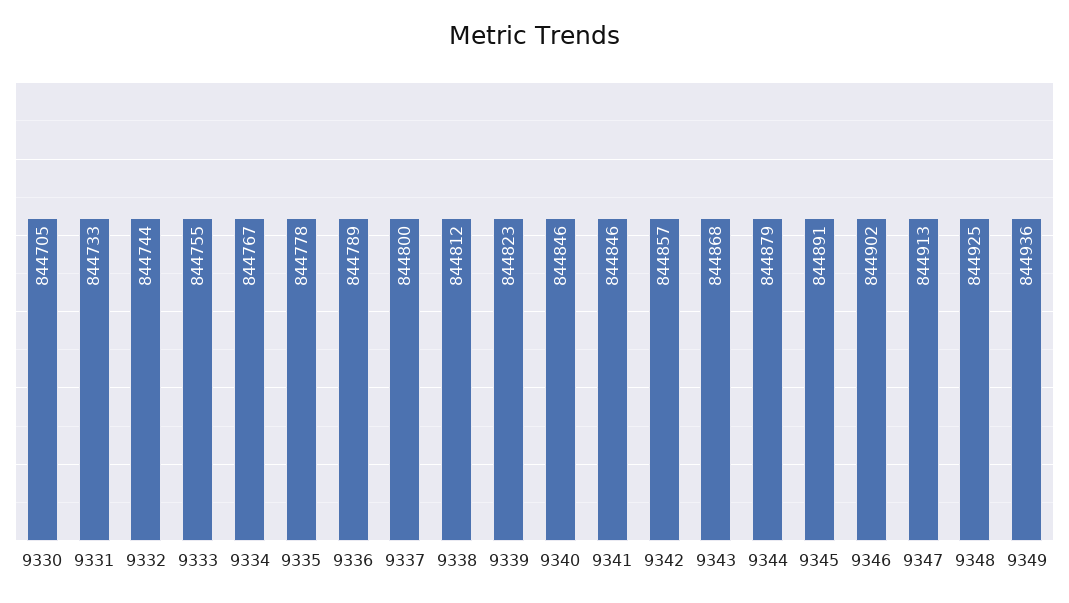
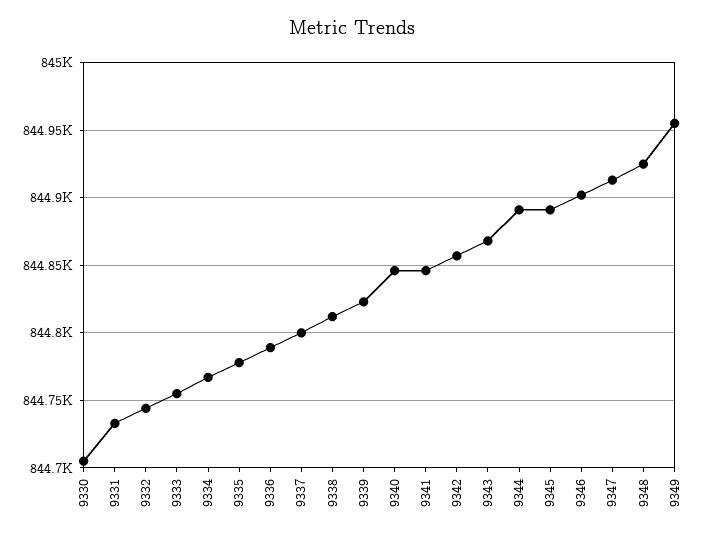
9344: 844879 -> 844890
9349: 844936 -> 844955

